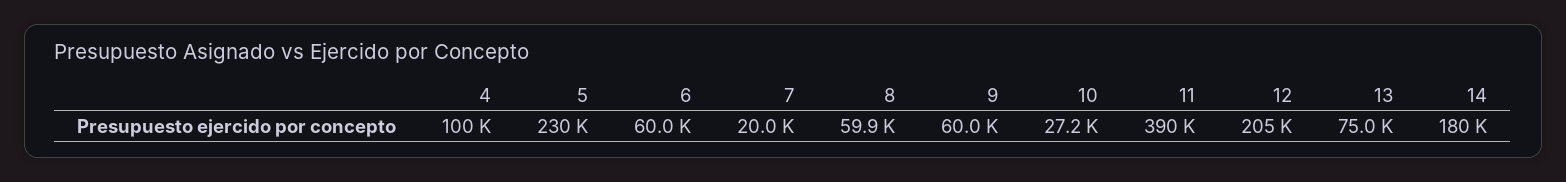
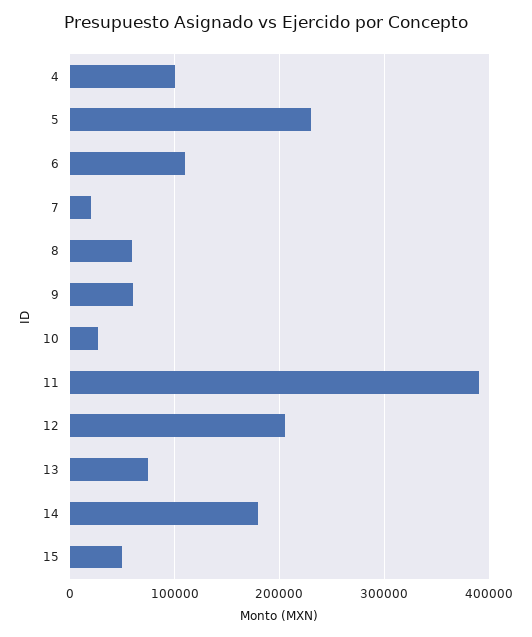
6: 60000 -> 110000
15: none -> 50000

